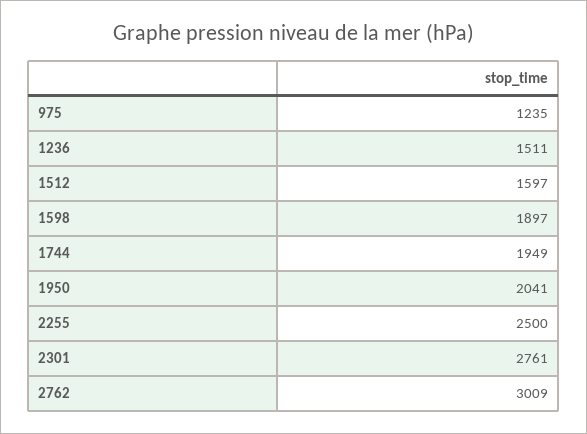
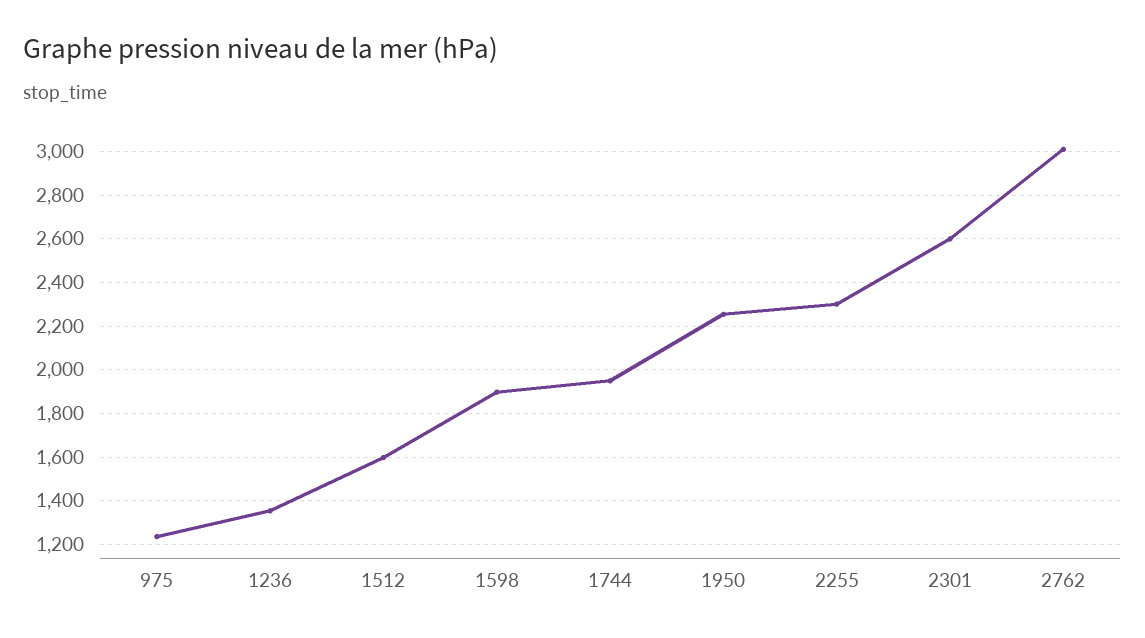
1236: 1511 -> 1350
1950: 2041 -> 2250
2255: 2500 -> 2300
2301: 2761 -> 2600

